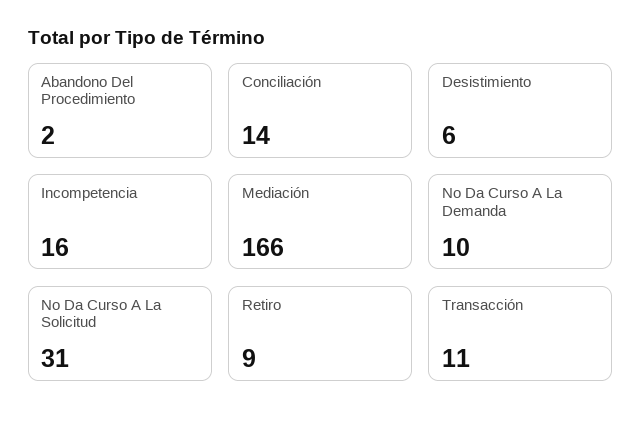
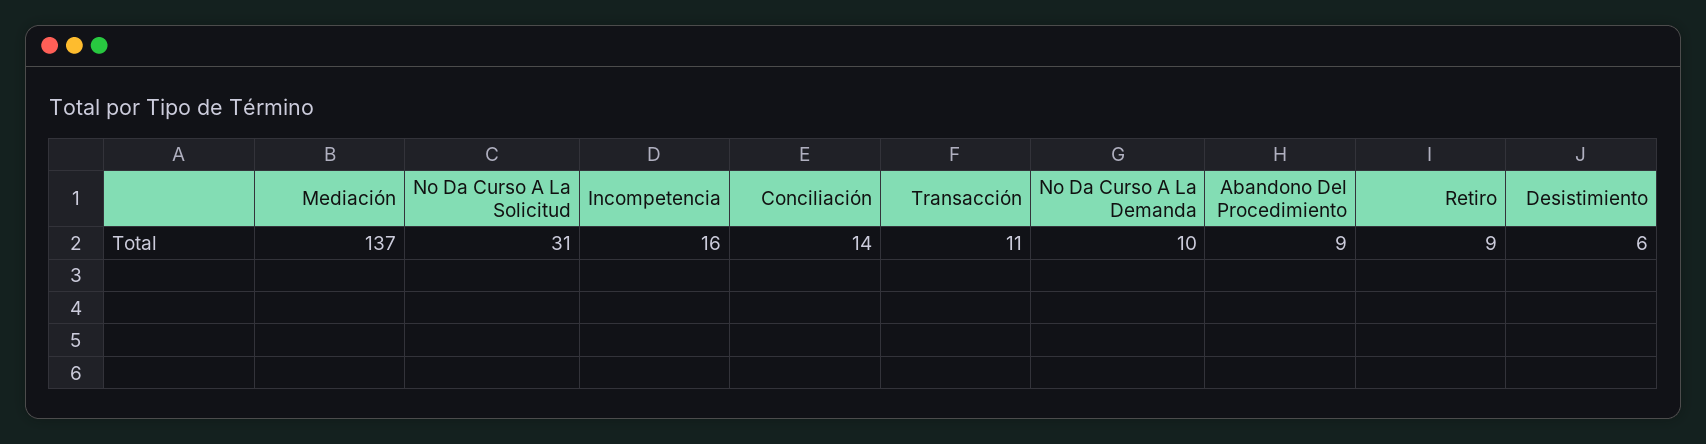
Abandono Del Procedimiento: 2 -> 9
Mediación: 166 -> 137

